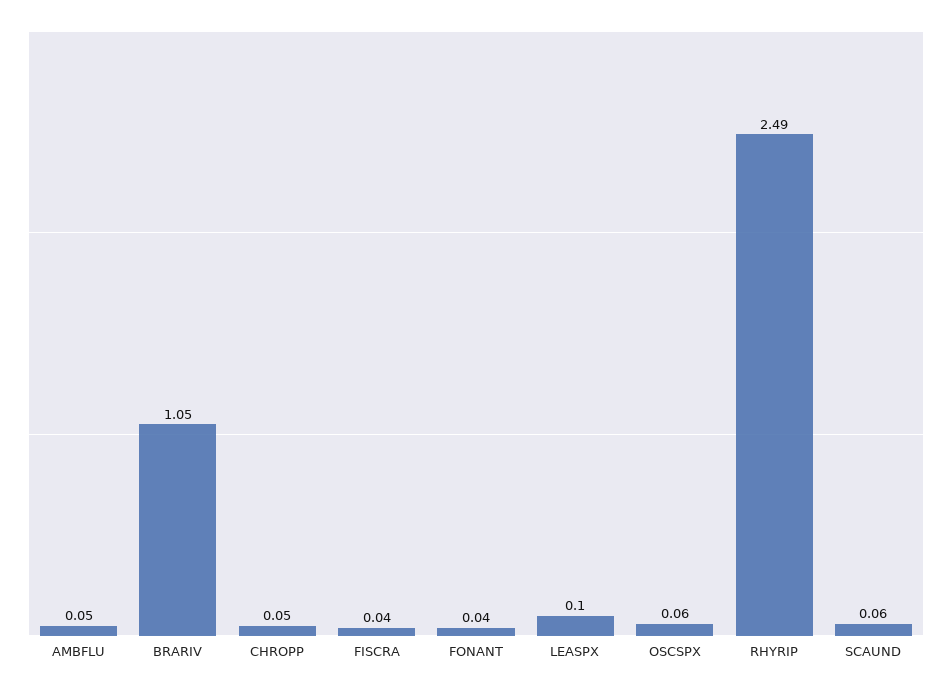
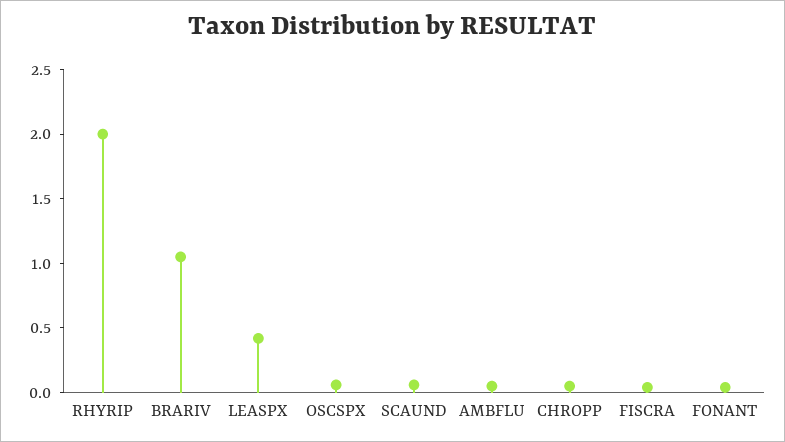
LEASPX: 0.1 -> 0.4
RHYRIP: 2.49 -> 2

